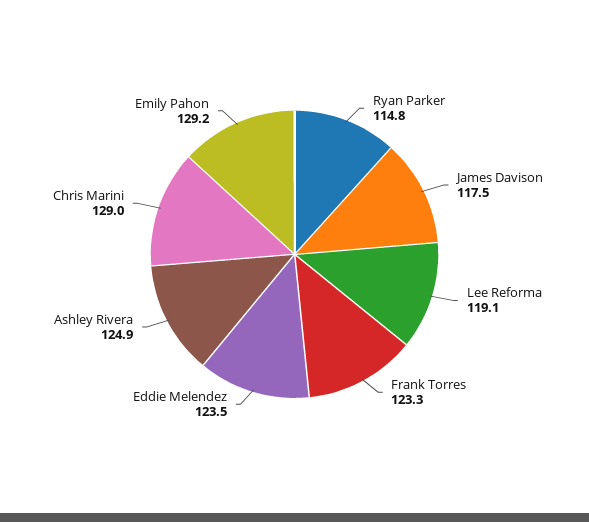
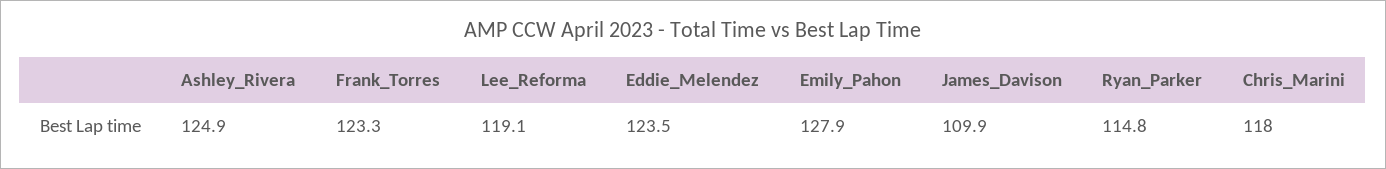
James Davison: 117.5 -> 109.9
Chris Marini: 129 -> 118
Emily Pahon: 129.2 -> 127.9

